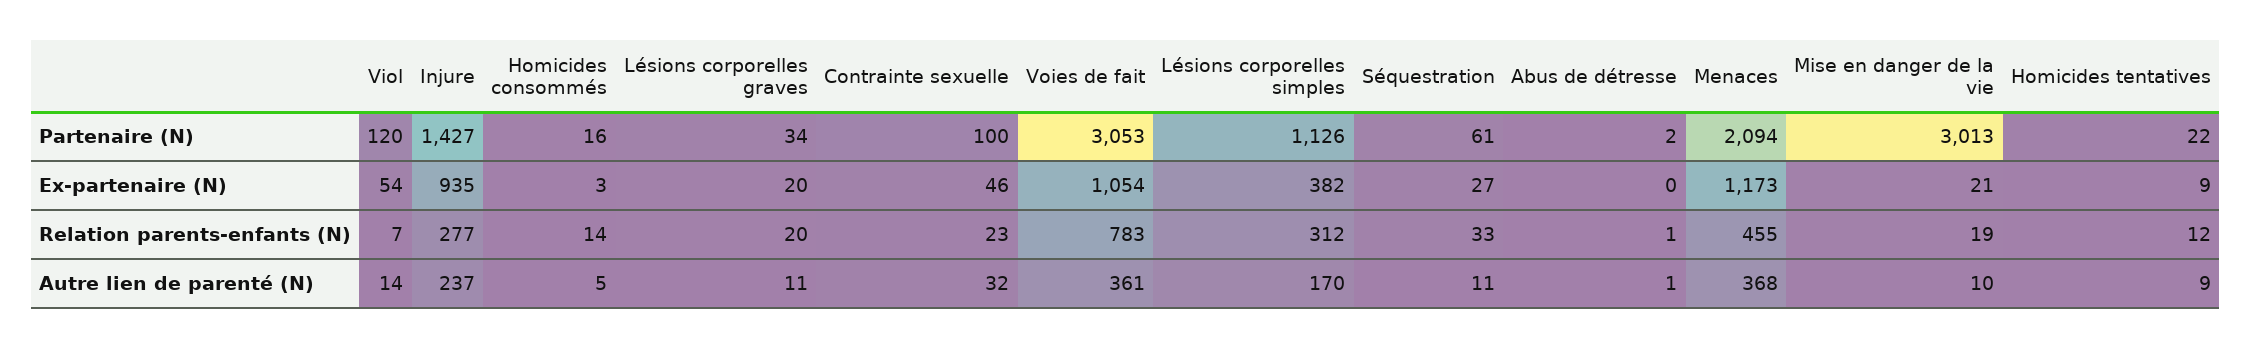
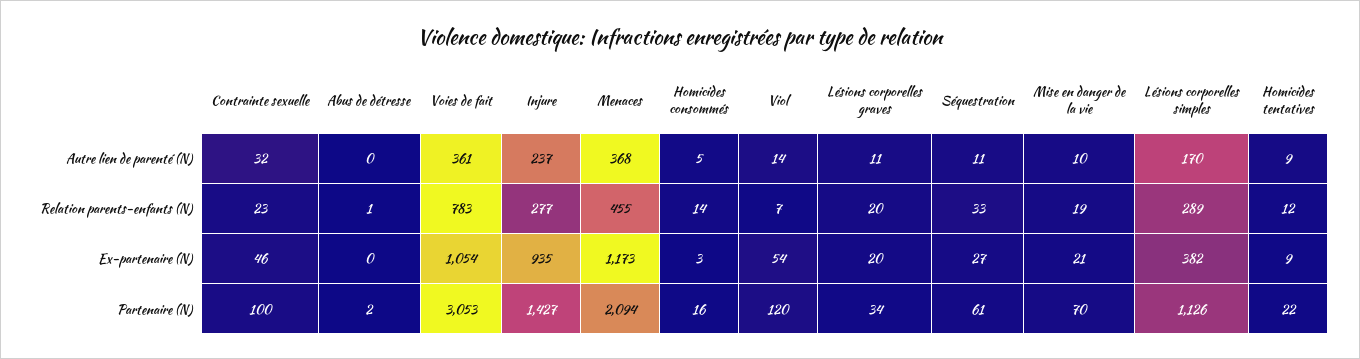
Mise en danger de la vie, Partenaire (N): 3013 -> 70
Lésions corporelles simples, Relation parents-enfants (N): 312 -> 289
Abus de détresse, Autre lien de parenté (N): 1 -> 0

